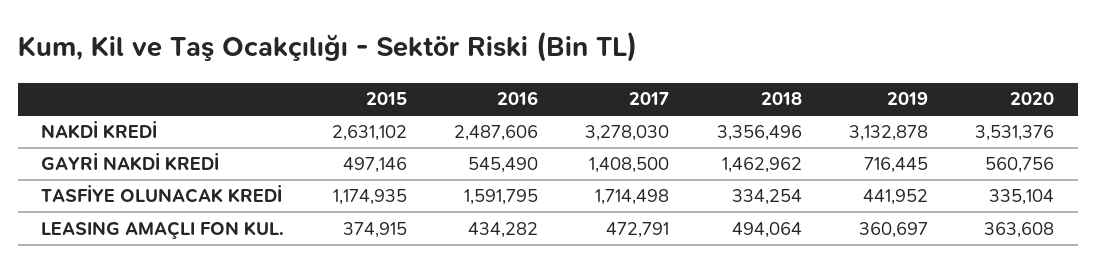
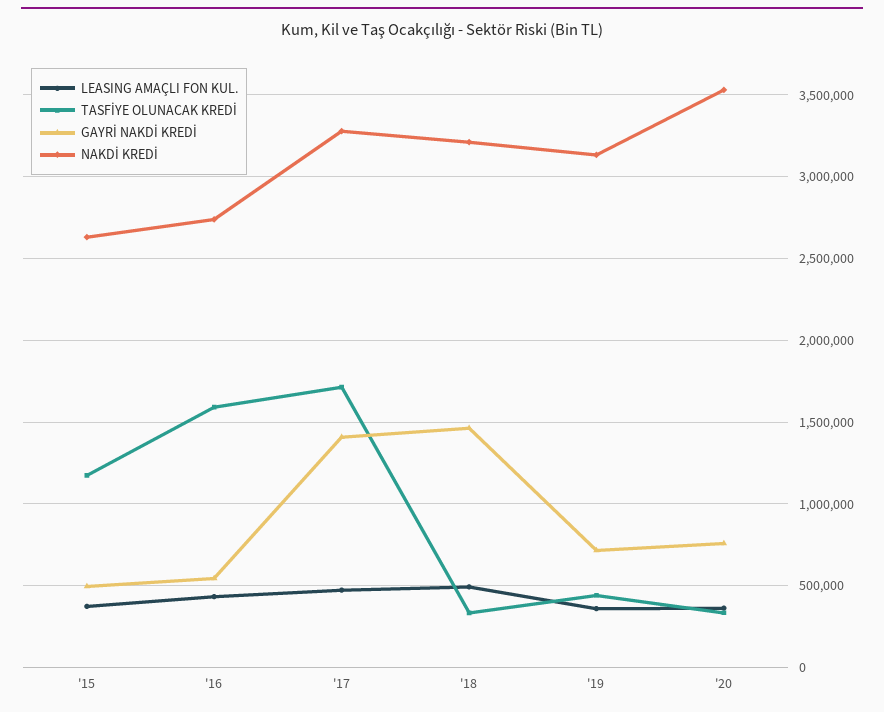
NAKDİ KREDİ, 2016: 2487606 -> 2750000
NAKDİ KREDİ, 2018: 3356496 -> 3200000
GAYRİ NAKDİ KREDİ, 2020: 560756 -> 750000

